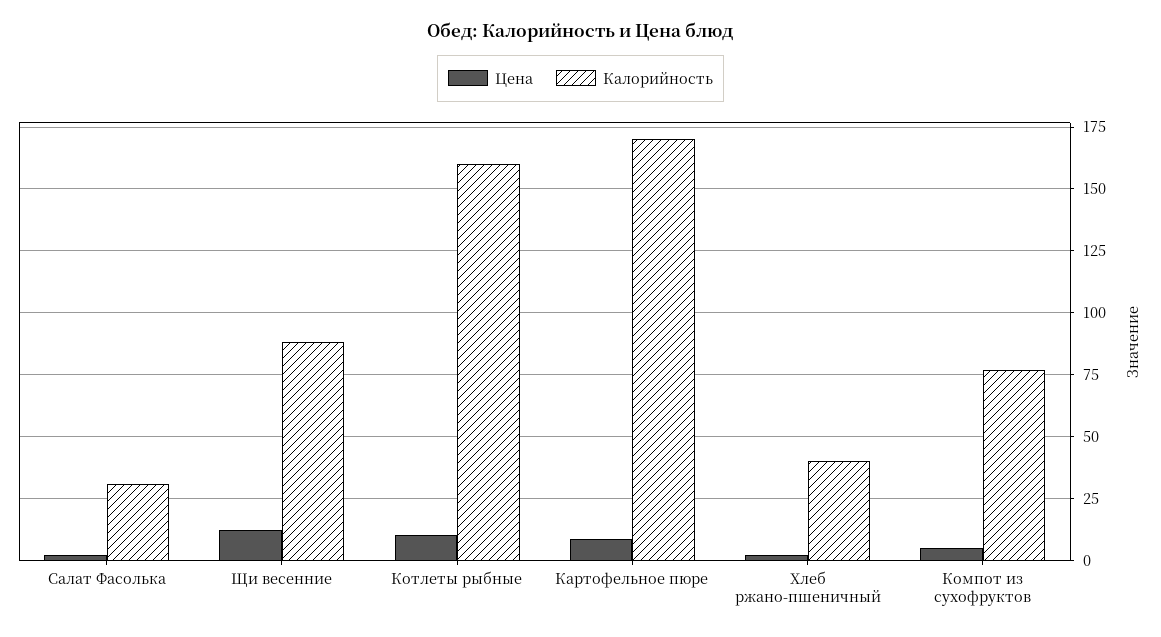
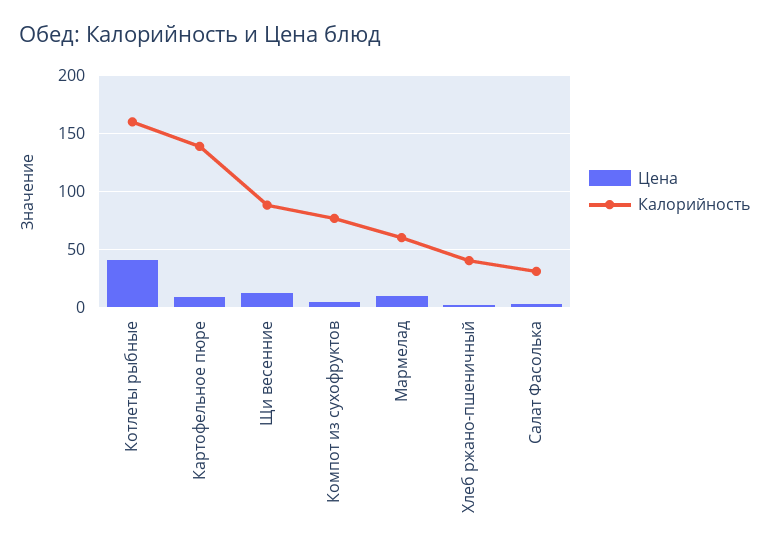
Цена, Котлеты рыбные: 10 -> 40
Калорийность, Картофельное пюре: 170 -> 140
Цена, Мармелад: none -> 10
Калорийность, Мармелад: none -> 60

